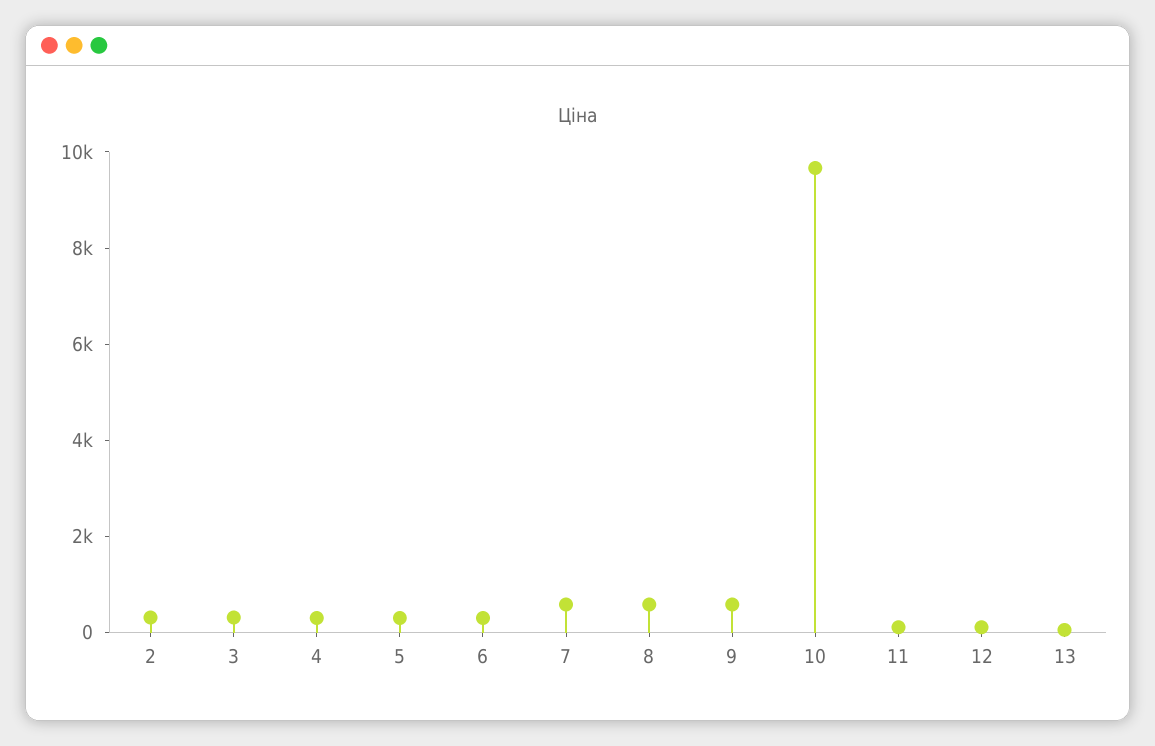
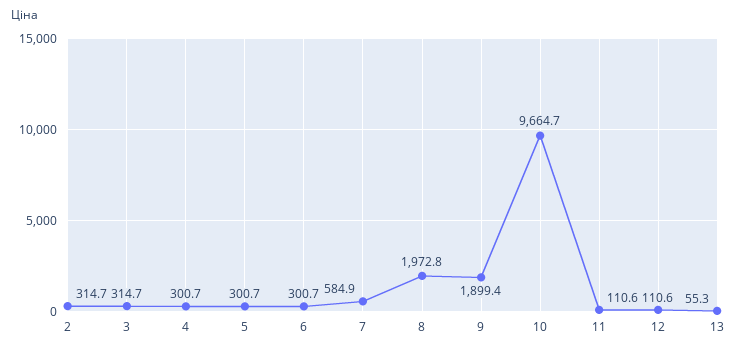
8: 500 -> 1972.8
9: 500 -> 1899.4

